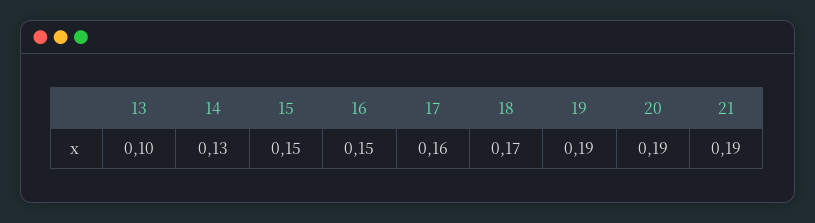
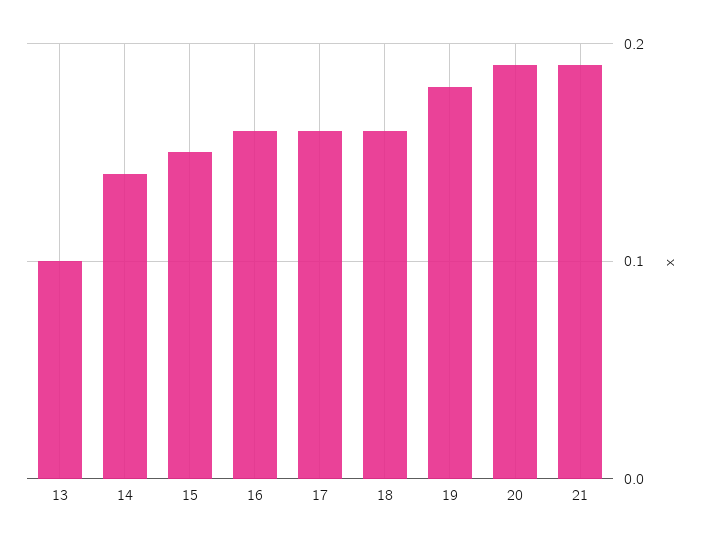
14: 0.13 -> 0.14
16: 0.15 -> 0.16
18: 0.17 -> 0.16
19: 0.19 -> 0.18

